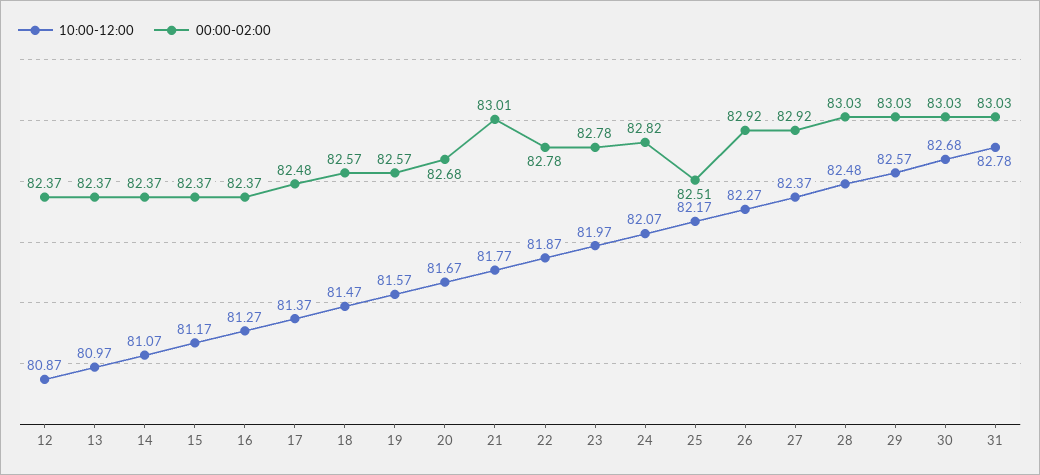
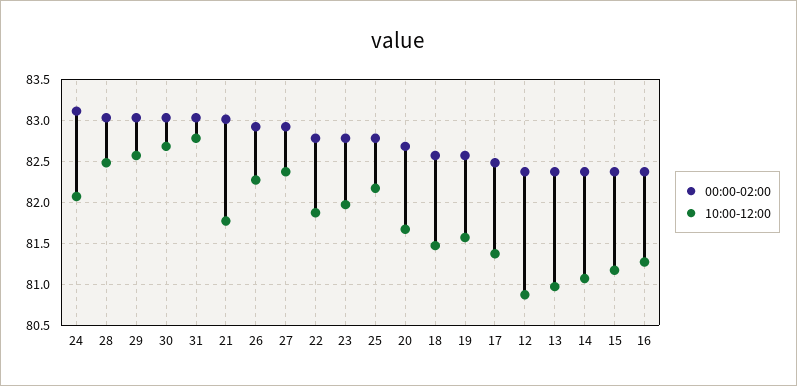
00:00-02:00, 24: 82.82 -> 83.1
00:00-02:00, 25: 82.51 -> 82.8

